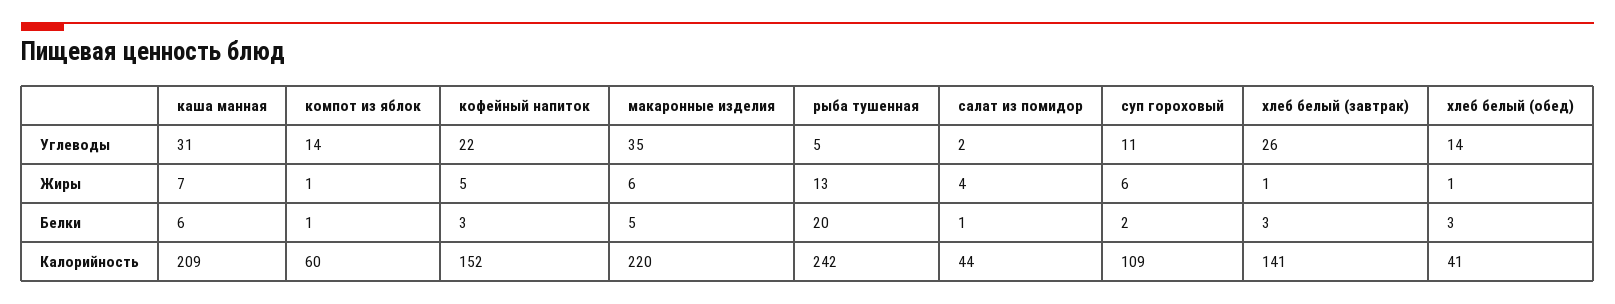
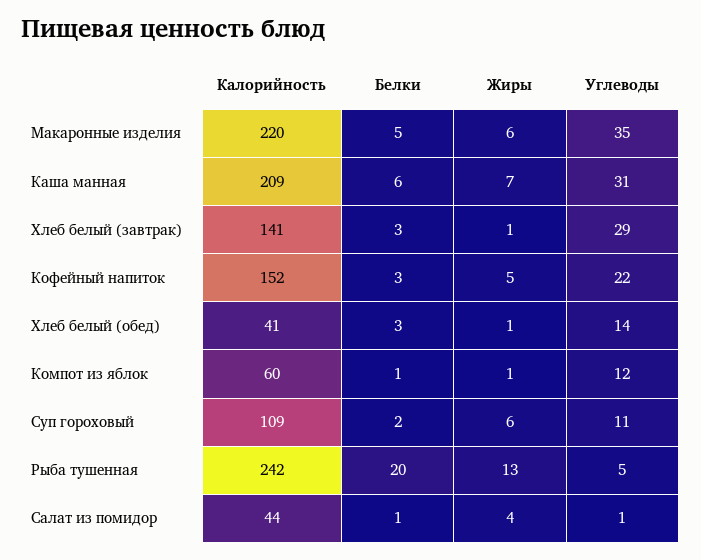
компот из яблок, Углеводы: 14 -> 12
салат из помидор, Углеводы: 2 -> 1
хлеб белый (завтрак), Углеводы: 26 -> 29

